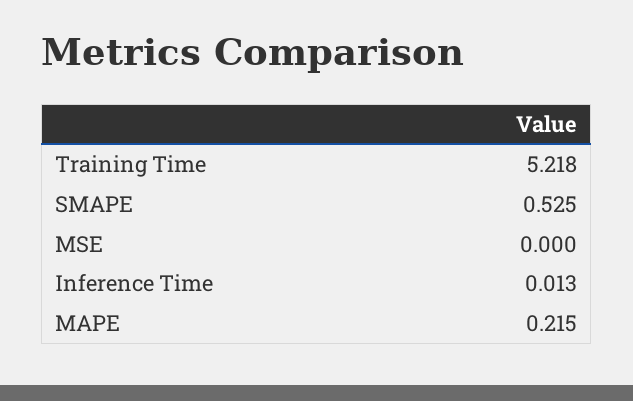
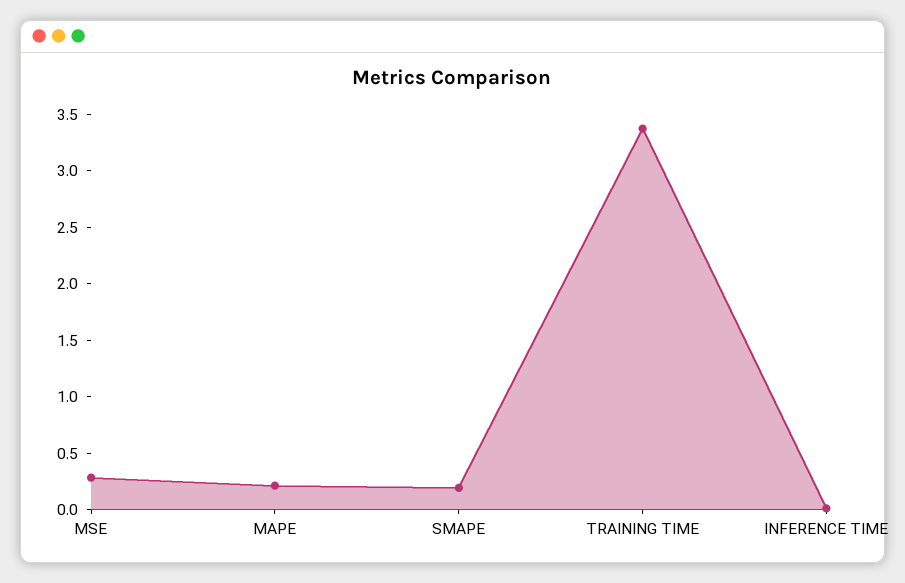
Training Time: 5.218 -> 3.4
SMAPE: 0.525 -> 0.2
MSE: 0 -> 0.3

